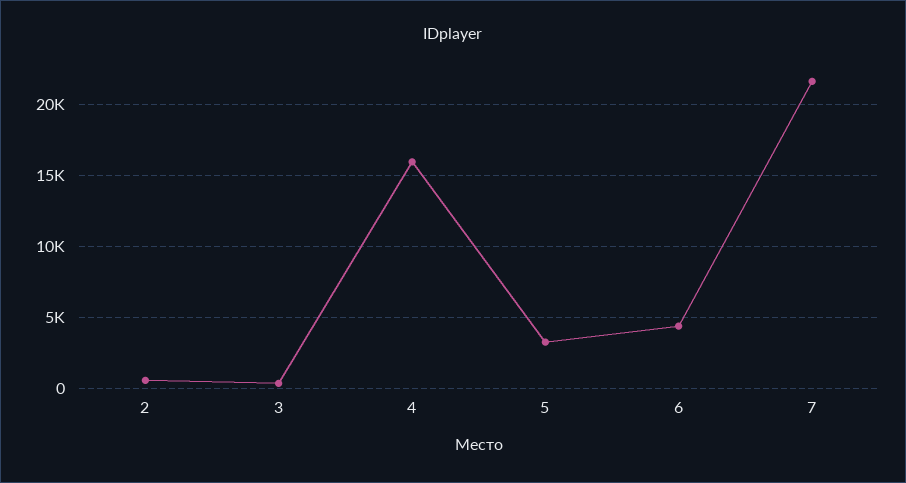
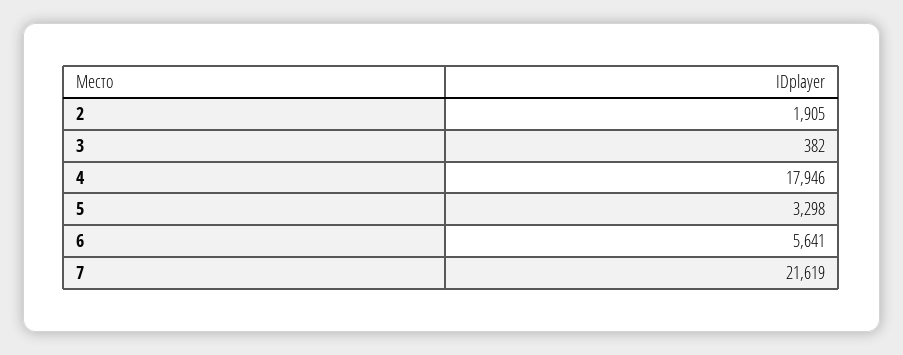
2: 500 -> 1905
4: 16000 -> 17946
6: 4500 -> 5641

